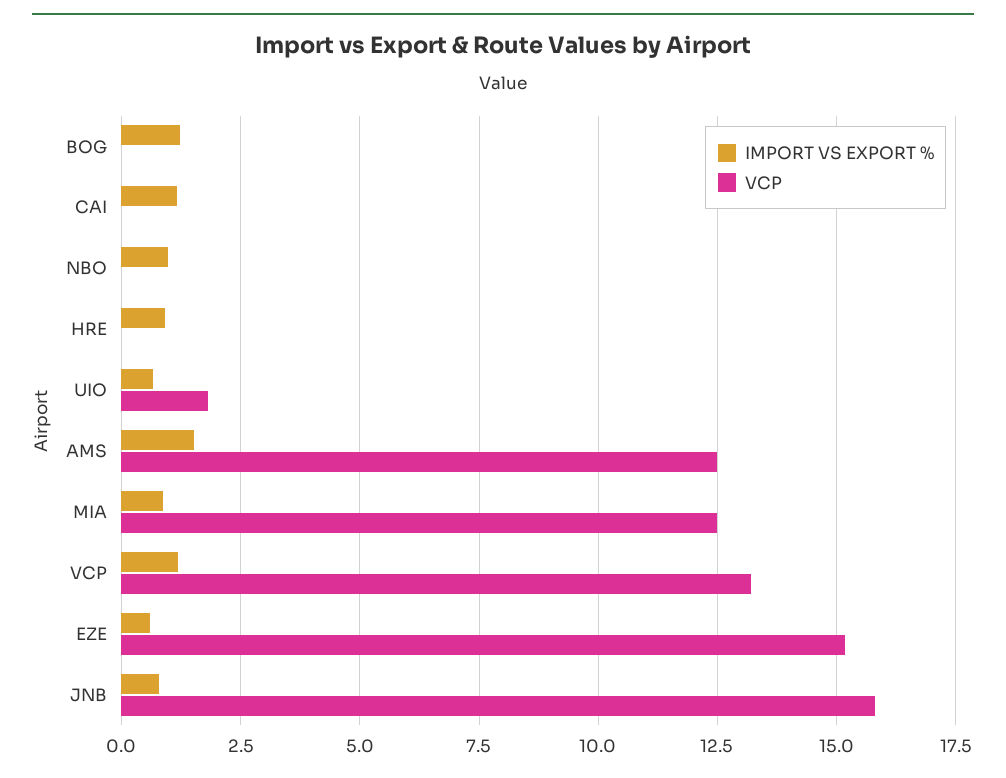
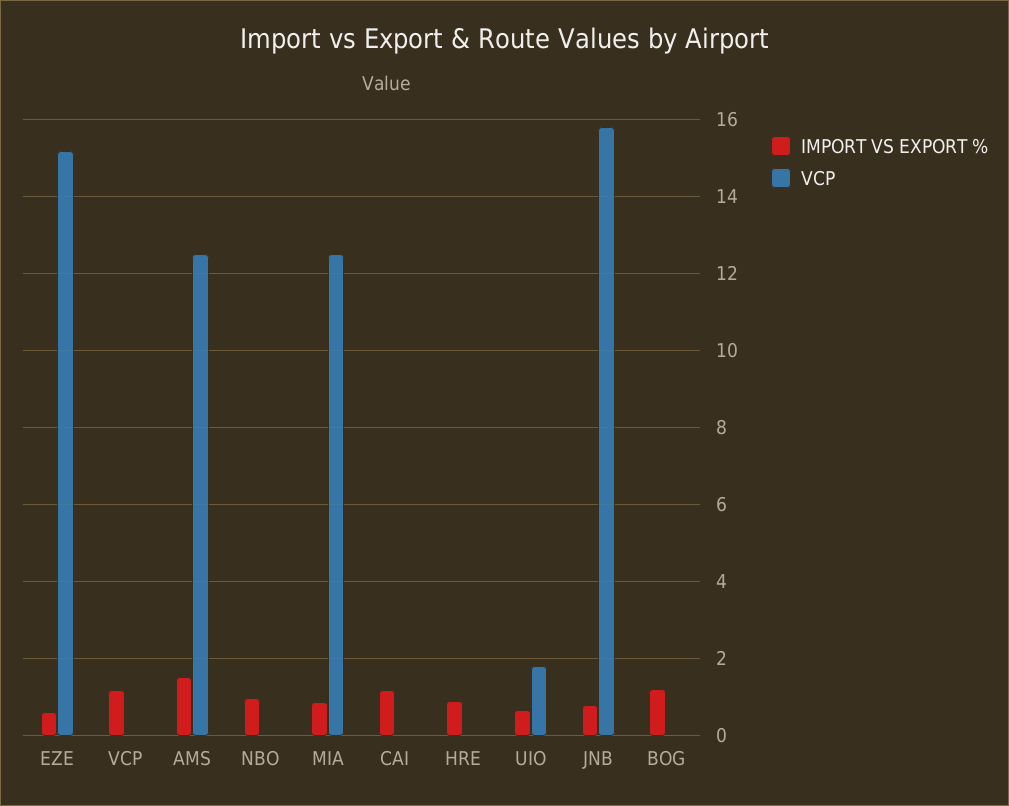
VCP, VCP: 13.25 -> 0

